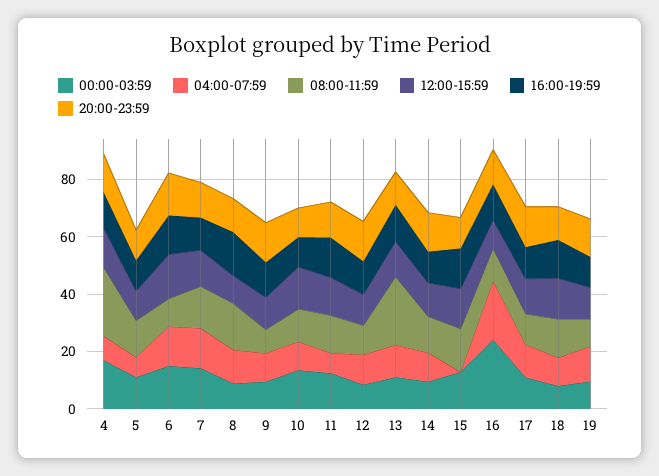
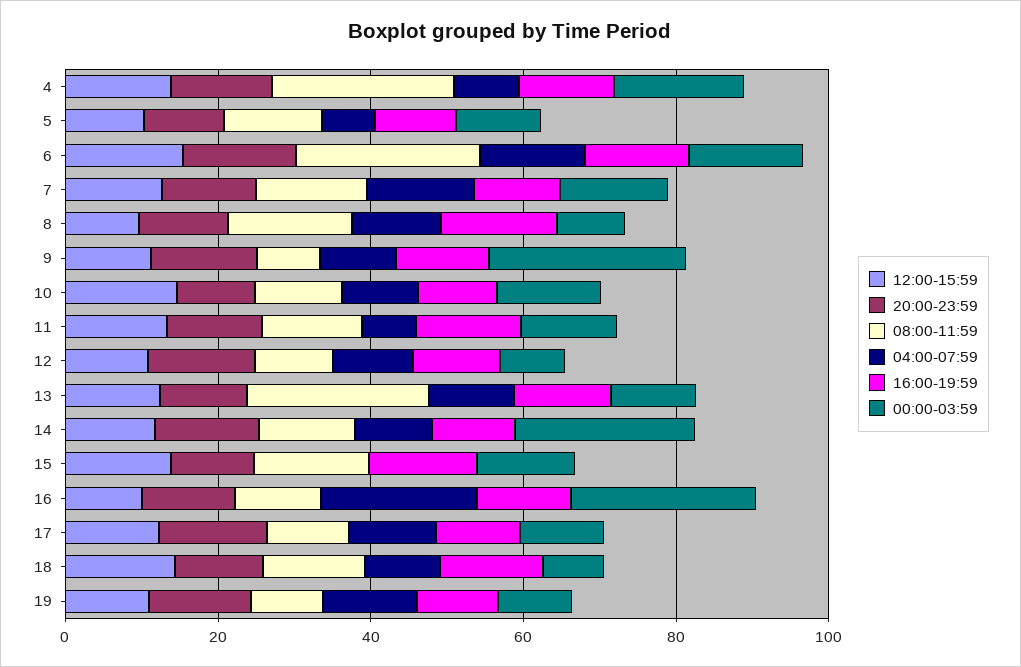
08:00-11:59, 6: 10 -> 25
00:00-03:59, 9: 10 -> 25
00:00-03:59, 14: 10 -> 25

